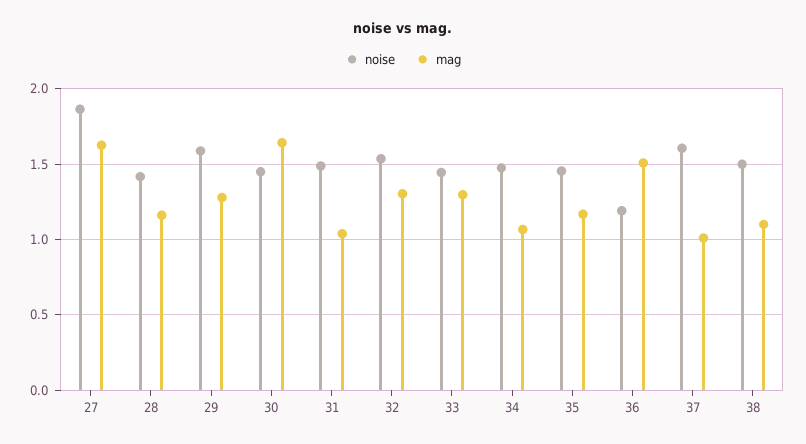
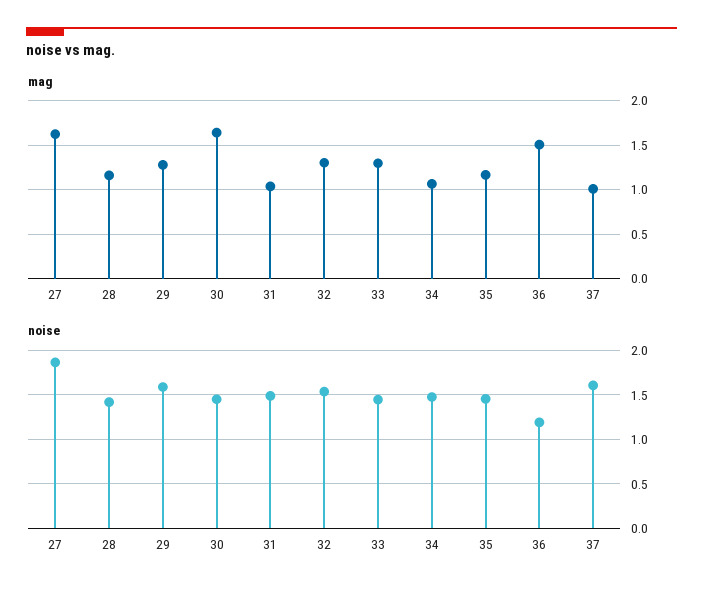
noise, 38: 1.5 -> none
mag, 38: 1.1 -> none

